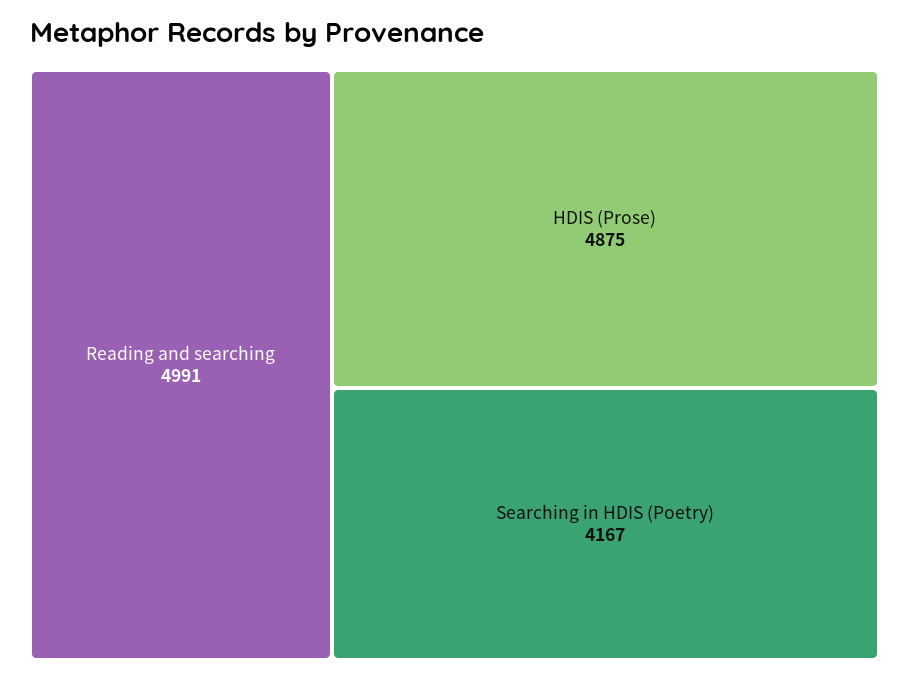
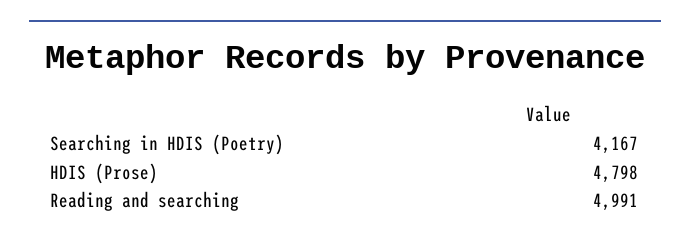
HDIS (Prose): 4875 -> 4798

